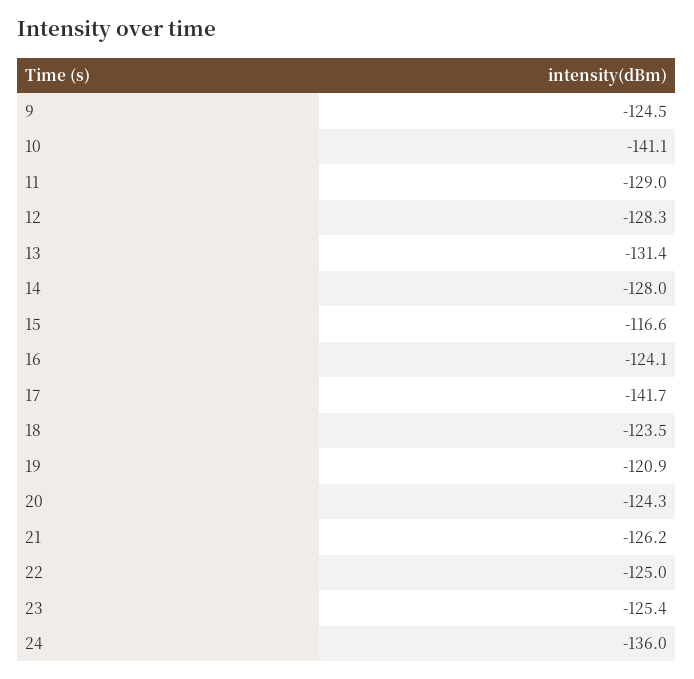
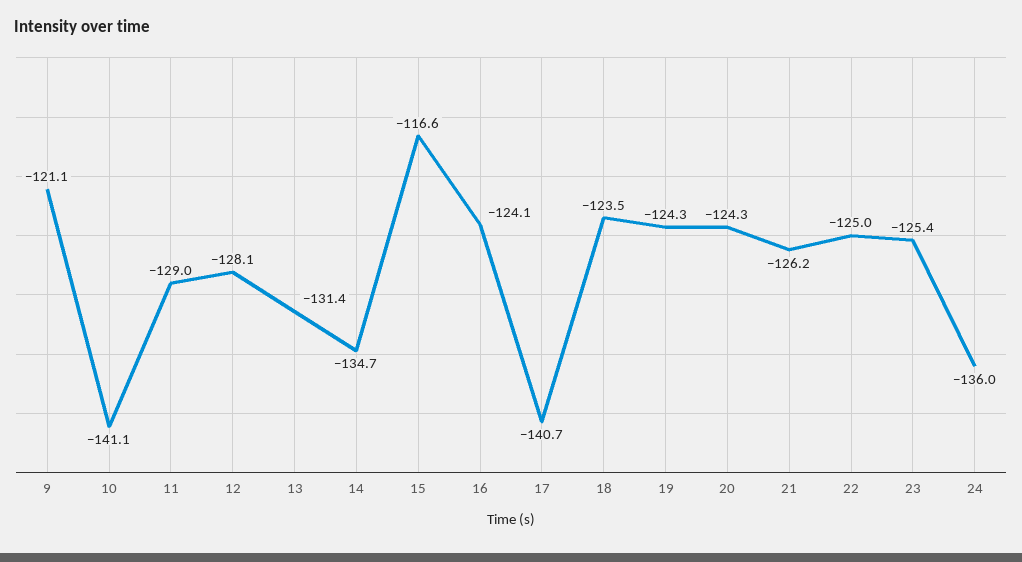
9: -124.5 -> -121.1
12: -128.3 -> -128.1
14: -128 -> -134.7
17: -141.7 -> -140.7
19: -120.9 -> -124.3

